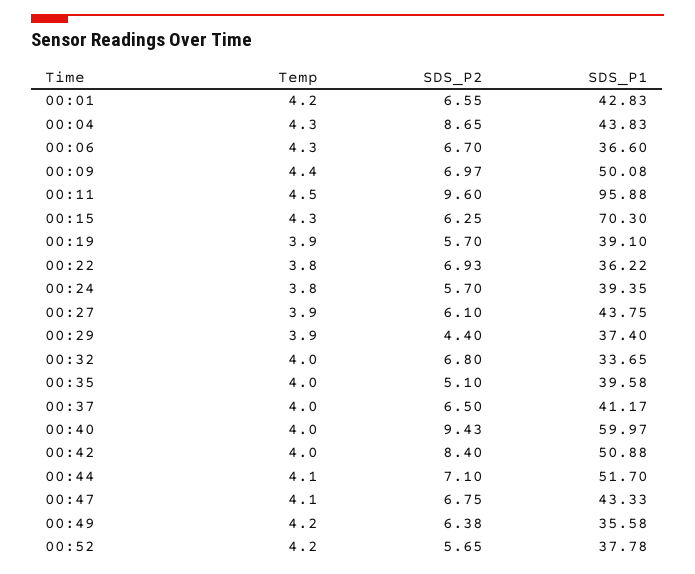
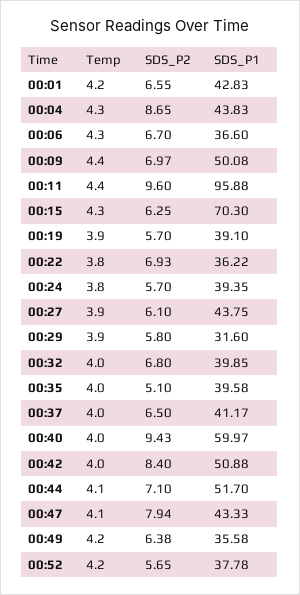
Temp, 00:11: 4.5 -> 4.4
SDS_P2, 00:29: 4.4 -> 5.8
SDS_P1, 00:29: 37.4 -> 31.6
SDS_P1, 00:32: 33.65 -> 39.85
SDS_P2, 00:47: 6.75 -> 7.94

